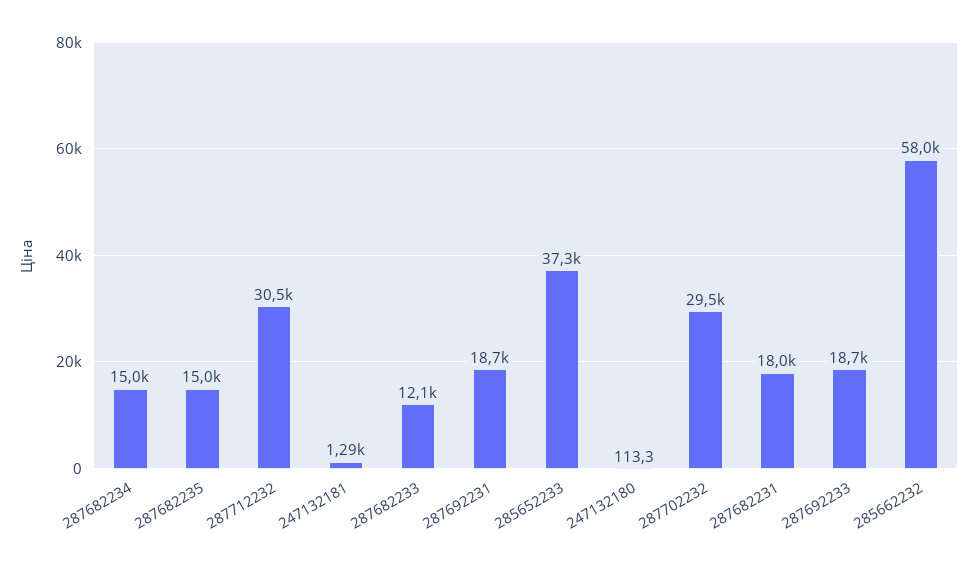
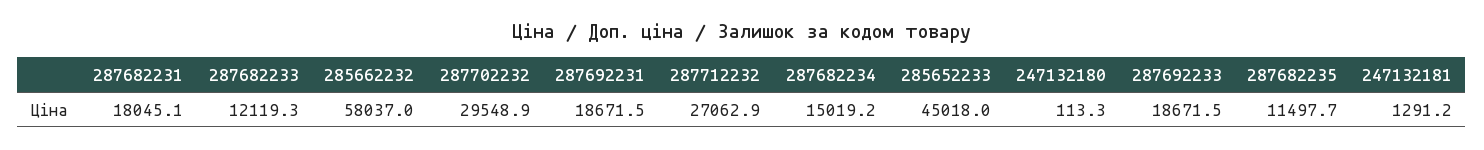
287682235: 15000 -> 11497.7
287712232: 30500 -> 27062.9
285652233: 37300 -> 45018

